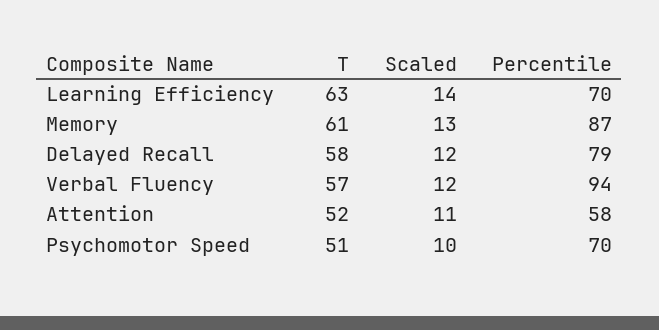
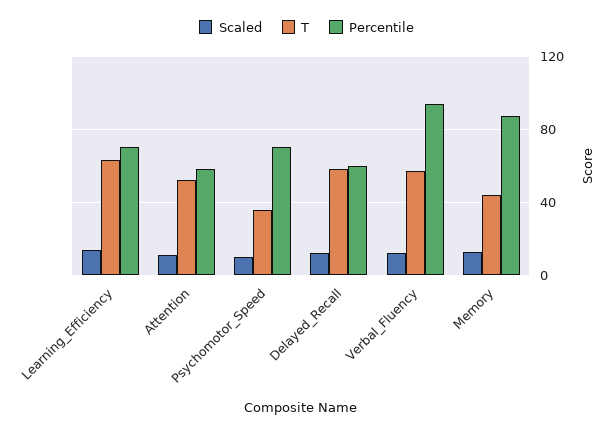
T, Memory: 61 -> 45
Percentile, Delayed Recall: 79 -> 60
T, Psychomotor Speed: 51 -> 35

